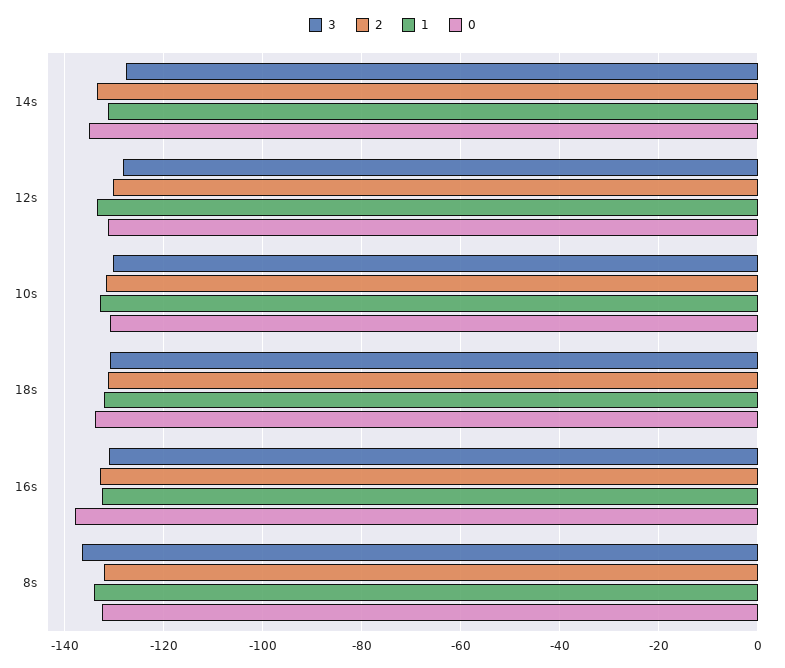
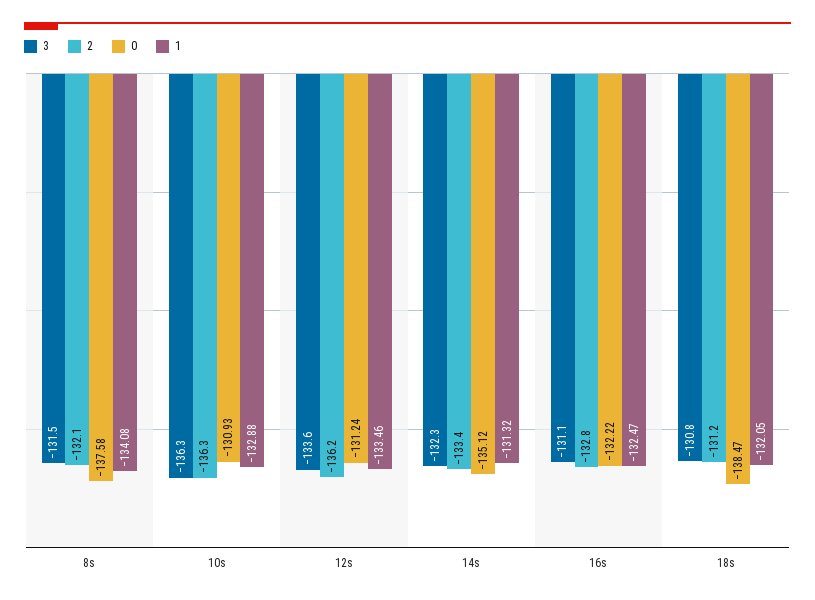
3, 14s: -128 -> -132.3
3, 12s: -128 -> -133.6
2, 12s: -130 -> -136.2
3, 10s: -130 -> -136.3
2, 10s: -132 -> -136.3
0, 18s: -134 -> -138.47
0, 16s: -138 -> -132.22
3, 8s: -136 -> -131.5
0, 8s: -132 -> -137.58

